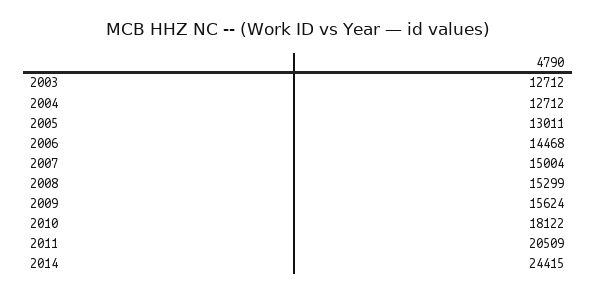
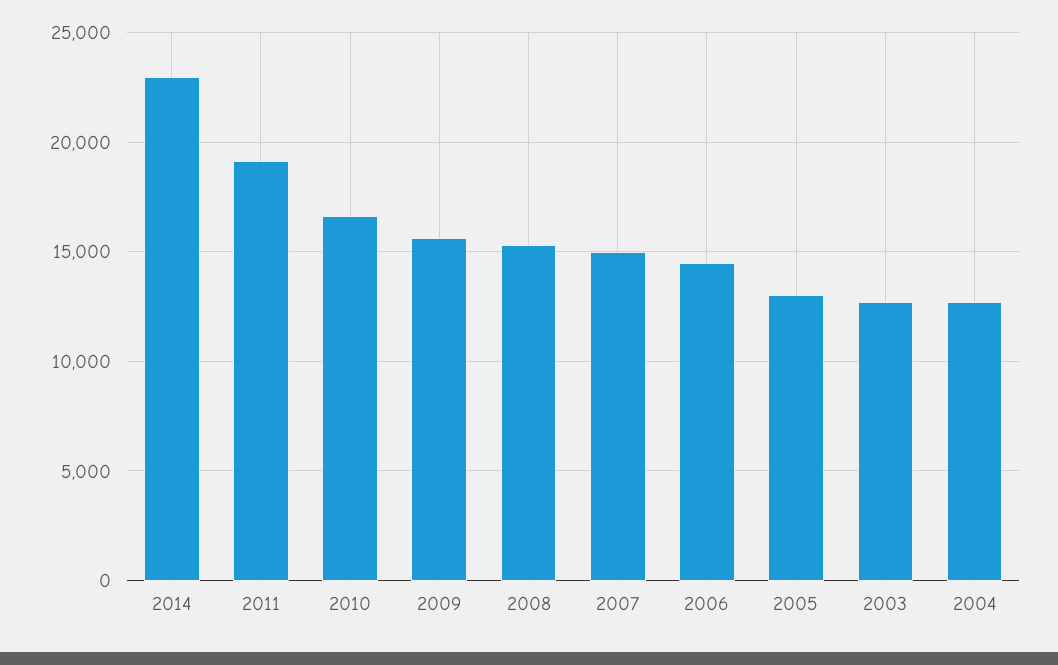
2010: 18122 -> 16500
2011: 20509 -> 19000
2014: 24415 -> 23000

